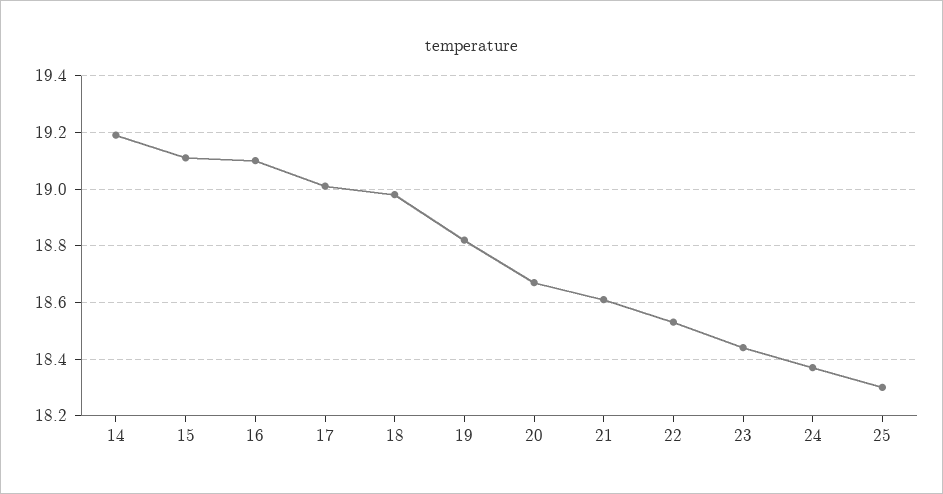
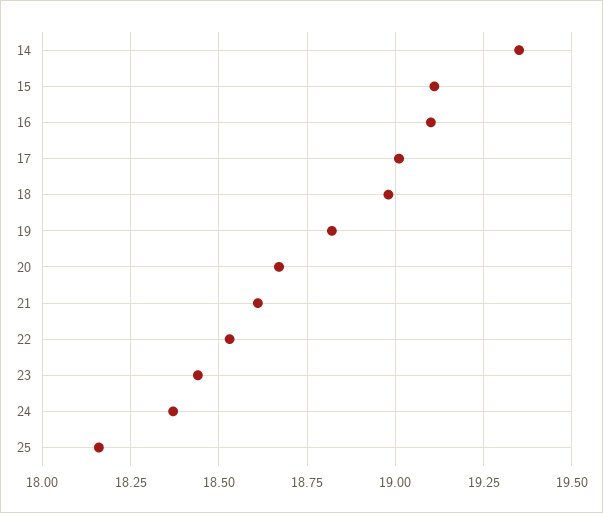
14: 19.2 -> 19.35
25: 18.3 -> 18.15

